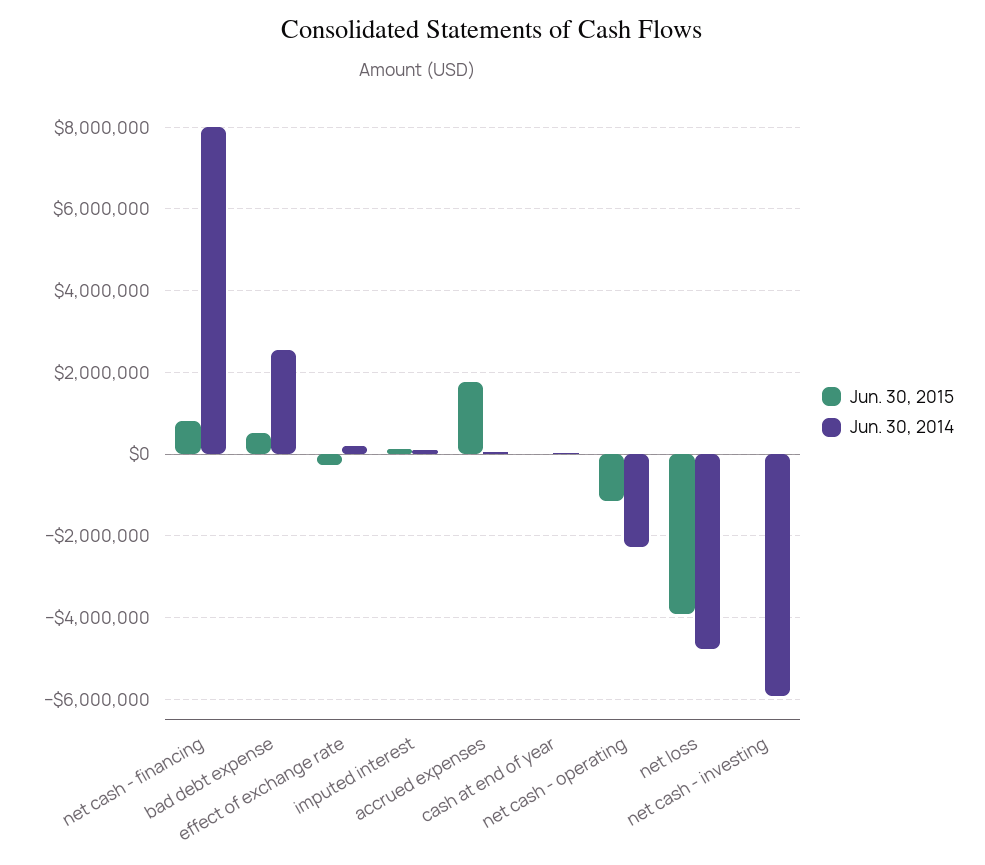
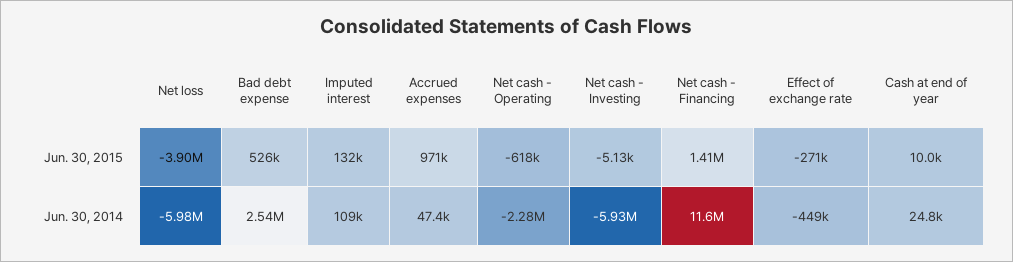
Jun. 30, 2015, net cash - financing: 800000 -> 1410000
Jun. 30, 2014, net cash - financing: 8000000 -> 11600000
Jun. 30, 2014, effect of exchange rate: 200000 -> -449000
Jun. 30, 2015, accrued expenses: 1800000 -> 971000
Jun. 30, 2015, net cash - operating: -1200000 -> -618000
Jun. 30, 2014, net loss: -4800000 -> -5980000

